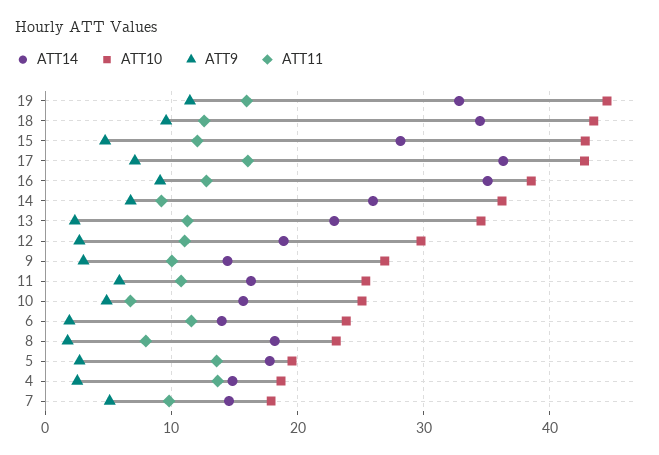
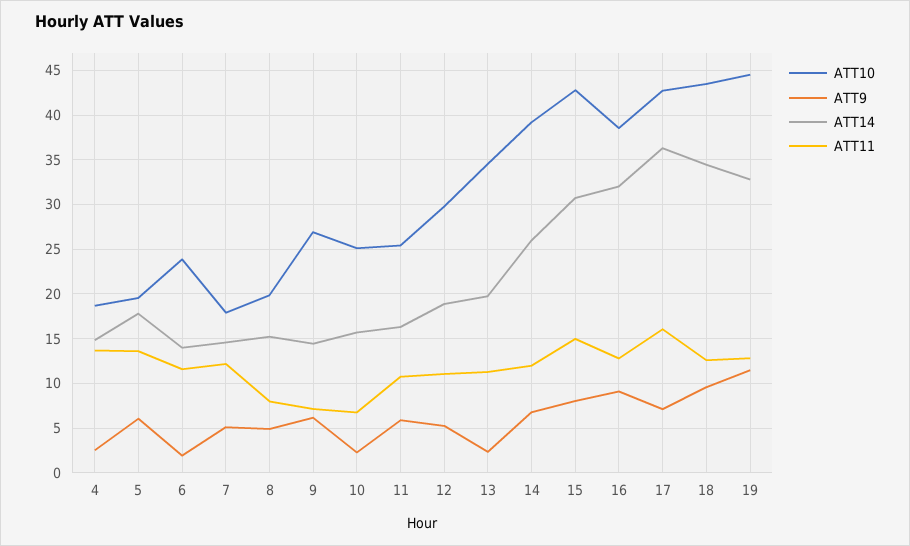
ATT11, 19: 16 -> 13
ATT14, 15: 28 -> 31
ATT9, 15: 5 -> 8
ATT11, 15: 12 -> 15
ATT14, 16: 35 -> 32
ATT10, 14: 36 -> 39
ATT11, 14: 9 -> 12
ATT14, 13: 23 -> 20
ATT9, 12: 3 -> 5
ATT9, 9: 3 -> 6
ATT11, 9: 10 -> 7
ATT9, 10: 5 -> 2
ATT14, 8: 18 -> 15
ATT10, 8: 23 -> 20
ATT9, 8: 2 -> 5
ATT9, 5: 3 -> 6
ATT11, 7: 10 -> 12

